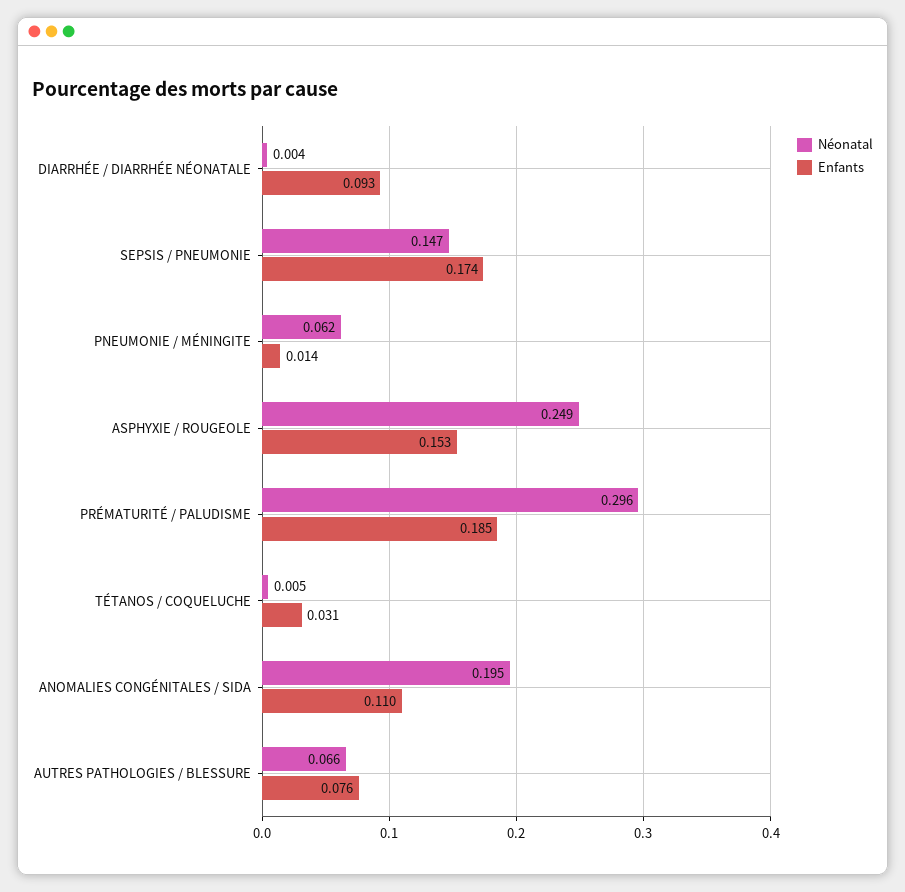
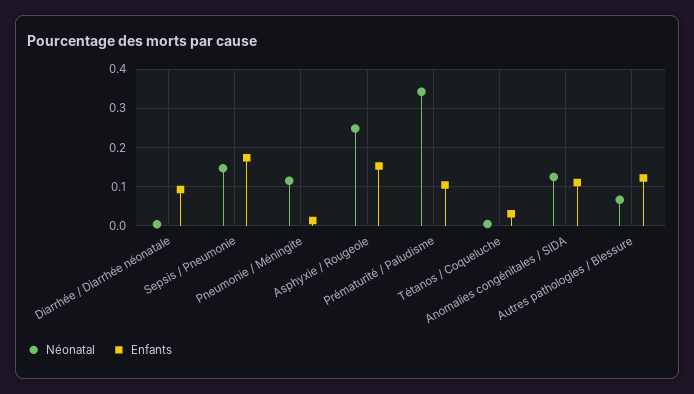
Néonatal, PNEUMONIE / MÉNINGITE: 0.062 -> 0.12
Néonatal, PRÉMATURITÉ / PALUDISME: 0.296 -> 0.34
Enfants, PRÉMATURITÉ / PALUDISME: 0.185 -> 0.1
Néonatal, ANOMALIES CONGÉNITALES / SIDA: 0.195 -> 0.12
Enfants, AUTRES PATHOLOGIES / BLESSURE: 0.076 -> 0.12

